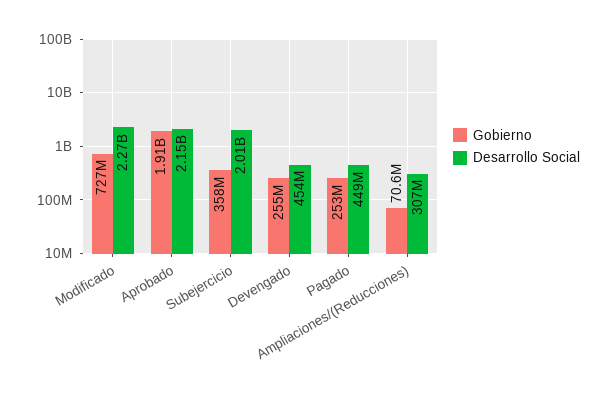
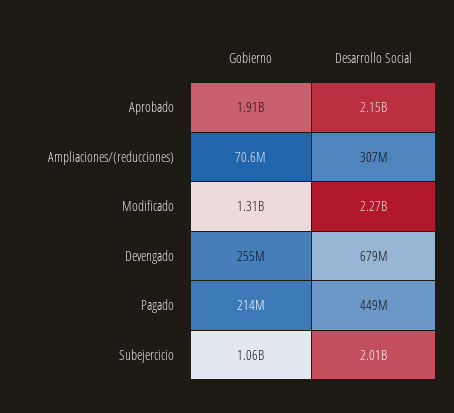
Gobierno, Modificado: 727000000 -> 1310000000
Gobierno, Subejercicio: 358000000 -> 1060000000
Desarrollo Social, Devengado: 454000000 -> 679000000
Gobierno, Pagado: 253000000 -> 214000000

